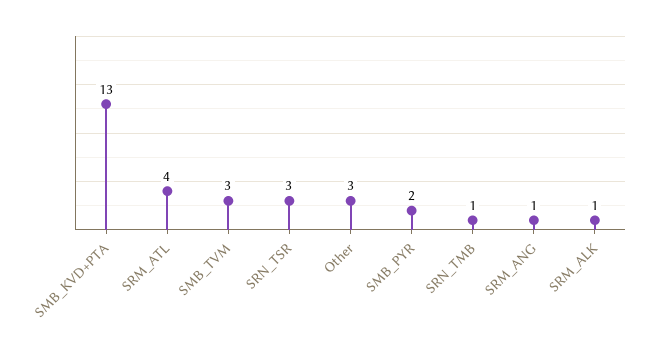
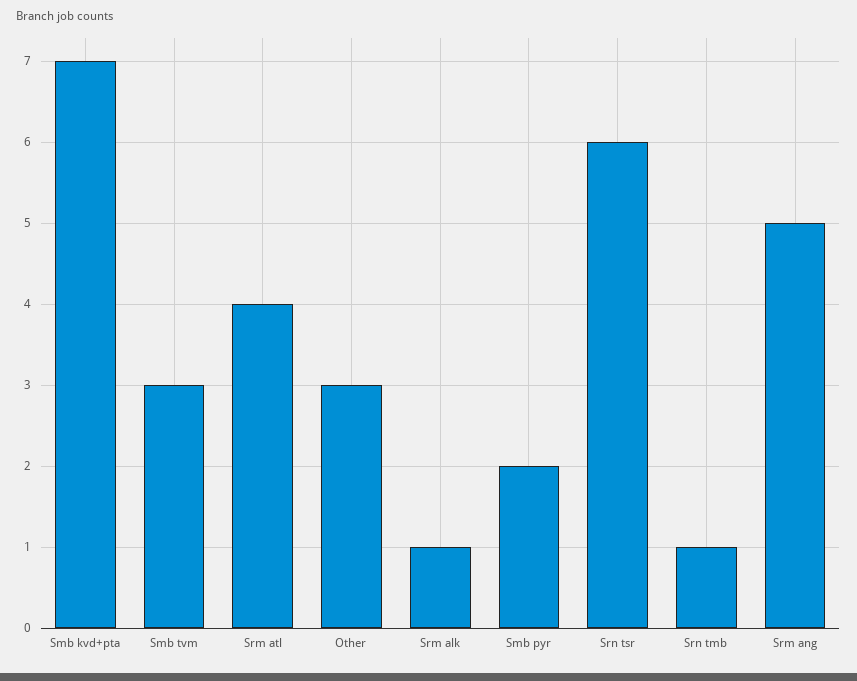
SMB_KVD+PTA: 13 -> 7
SRN_TSR: 3 -> 6
SRM_ANG: 1 -> 5

